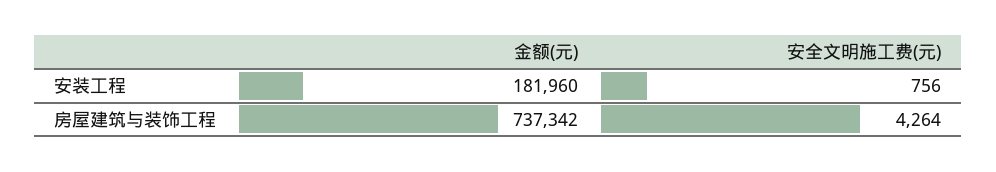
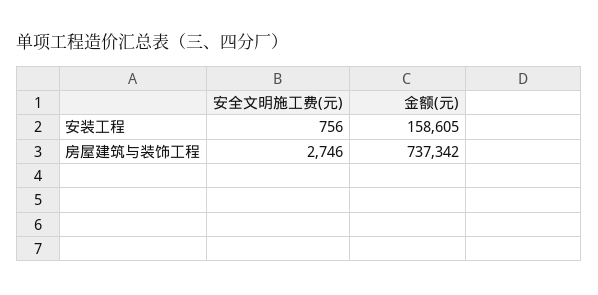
金额(元), 安装工程: 181960 -> 158605
安全文明施工费(元), 房屋建筑与装饰工程: 4264 -> 2746

